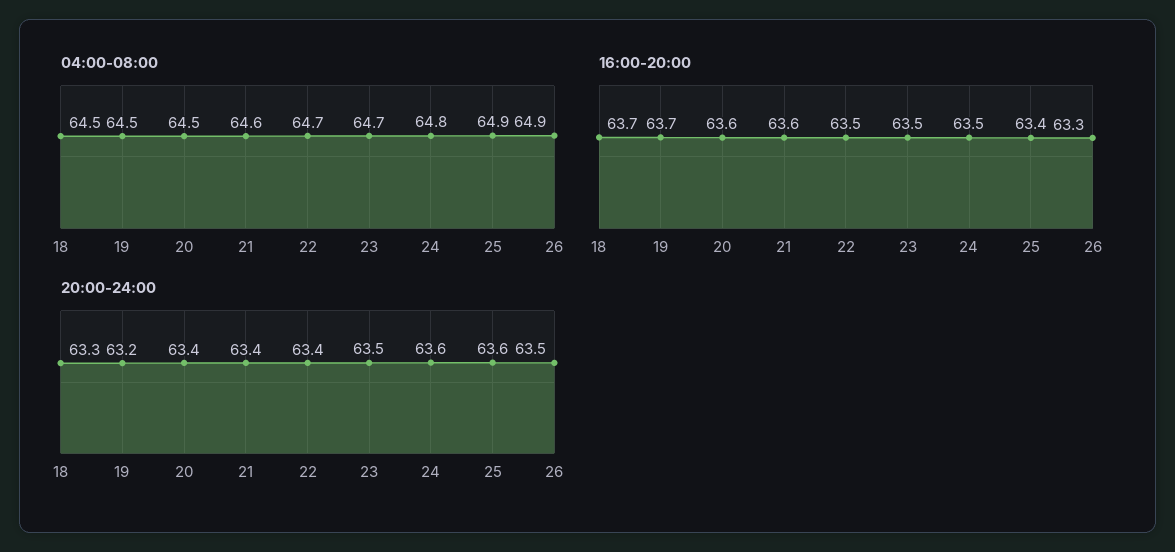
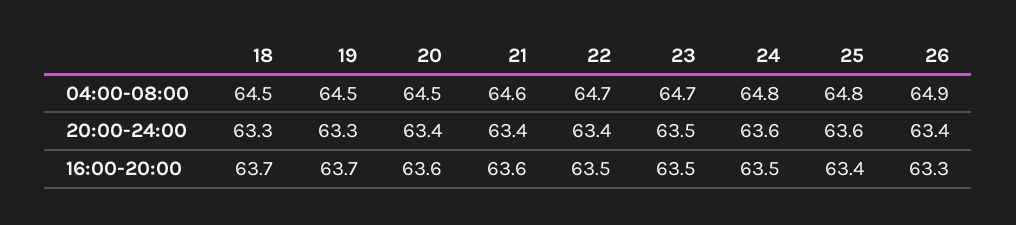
04:00-08:00, 25: 64.9 -> 64.8
20:00-24:00, 19: 63.2 -> 63.3
20:00-24:00, 26: 63.5 -> 63.4

